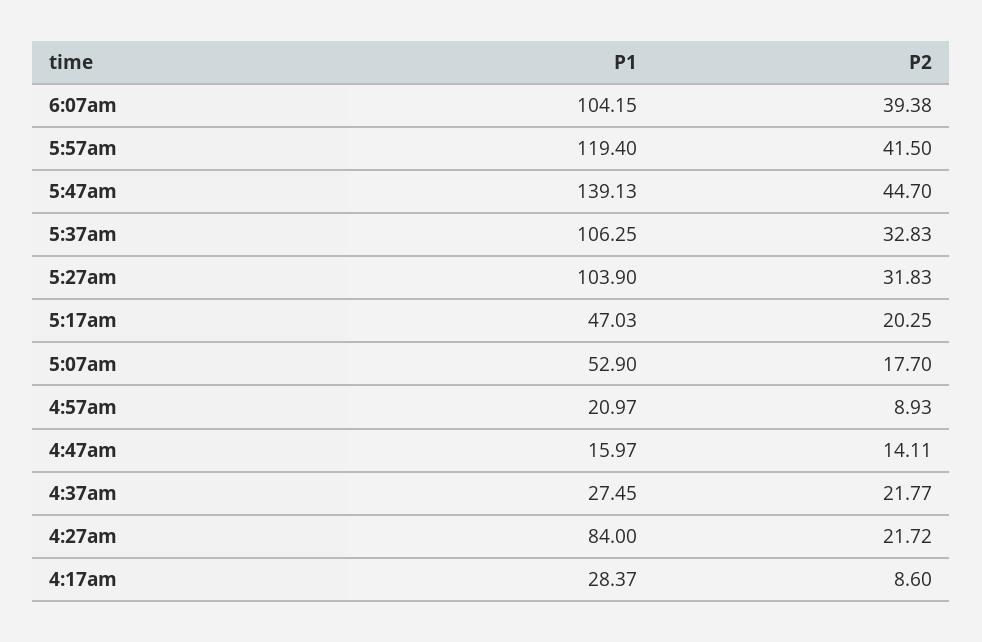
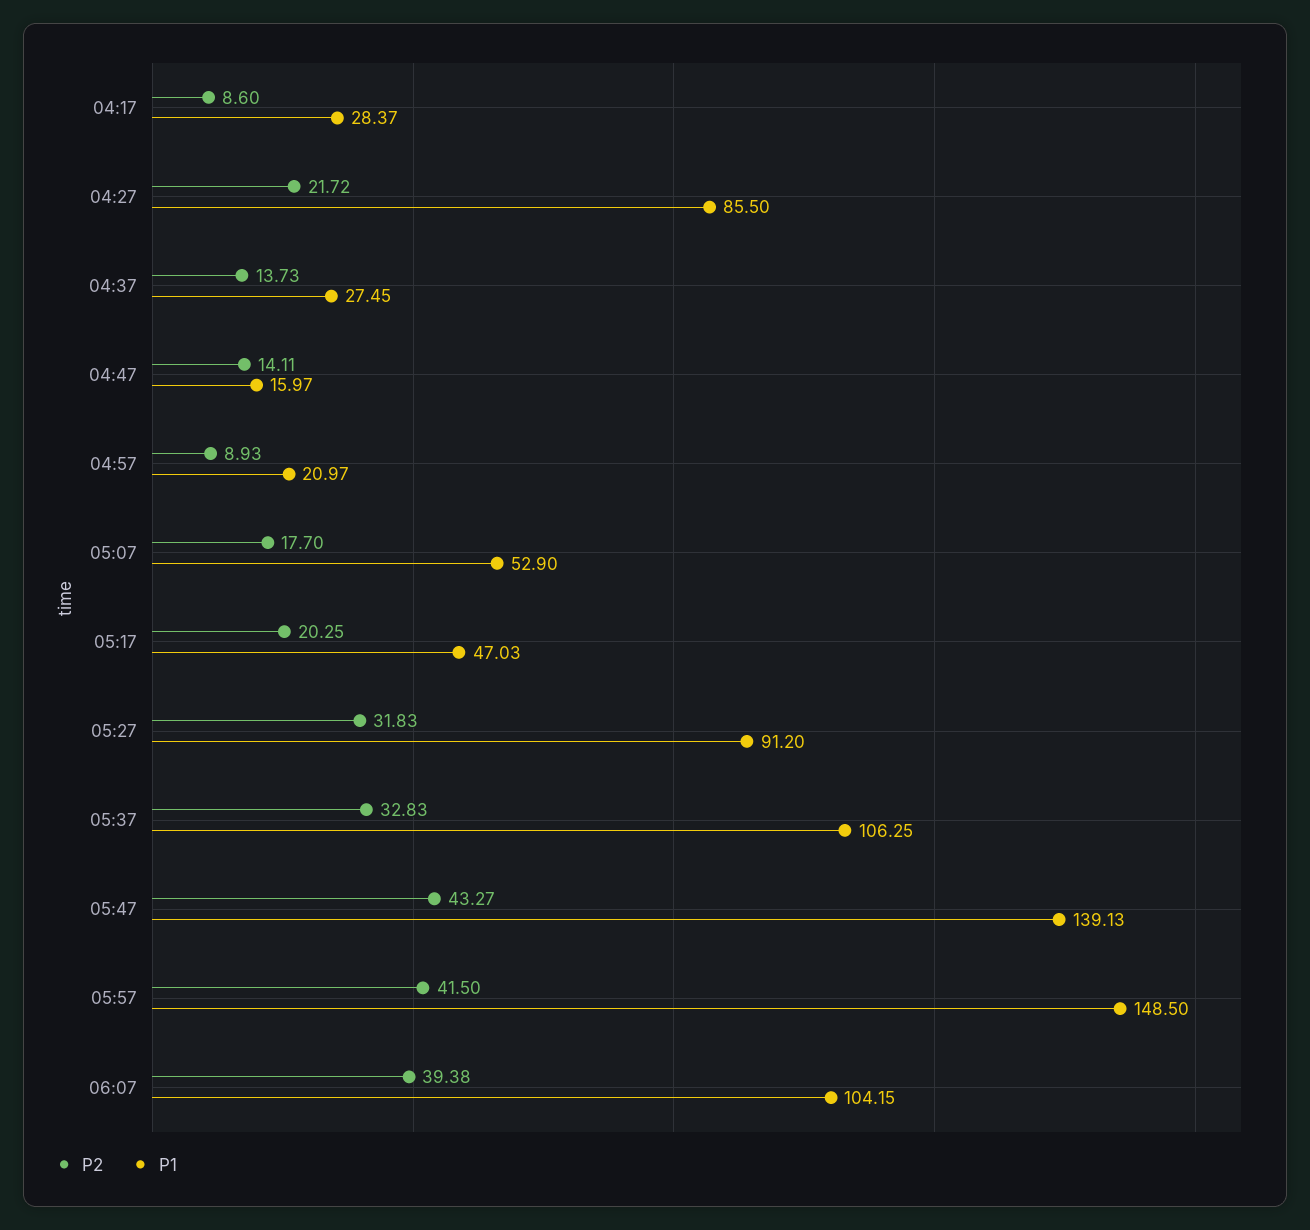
P1, 5:57am: 119.4 -> 148.5
P2, 5:47am: 44.7 -> 43.27
P1, 5:27am: 103.9 -> 91.2
P2, 4:37am: 21.77 -> 13.73
P1, 4:27am: 84 -> 85.5

